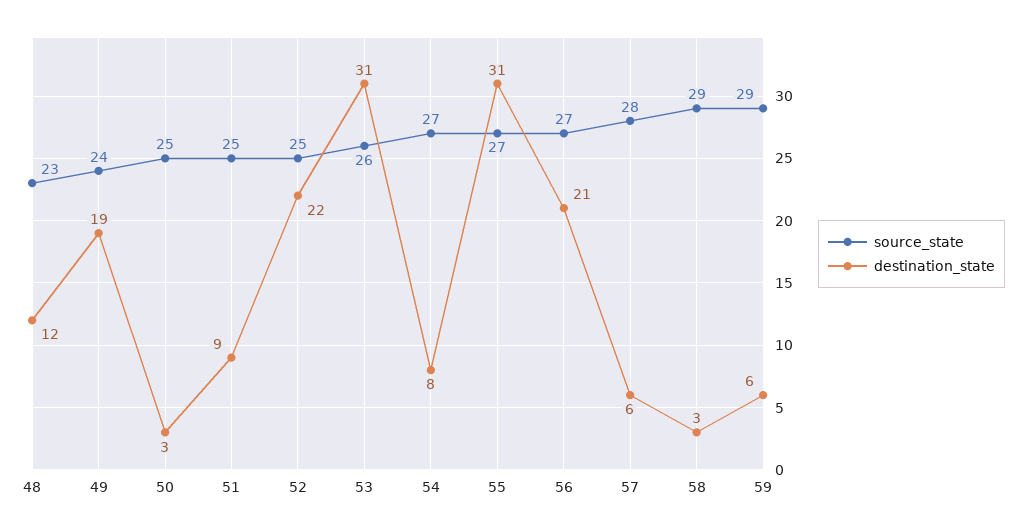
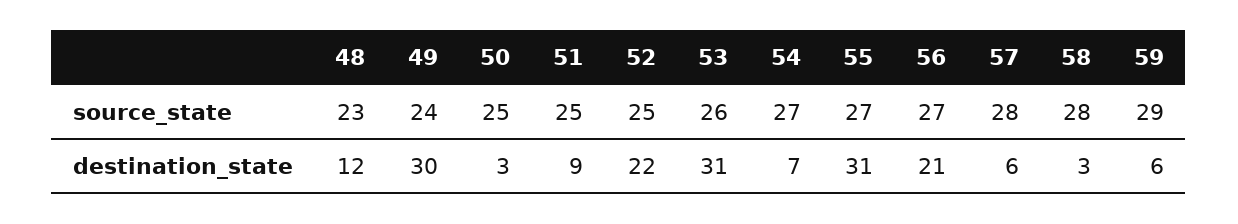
destination_state, 49: 19 -> 30
destination_state, 54: 8 -> 7
source_state, 58: 29 -> 28

